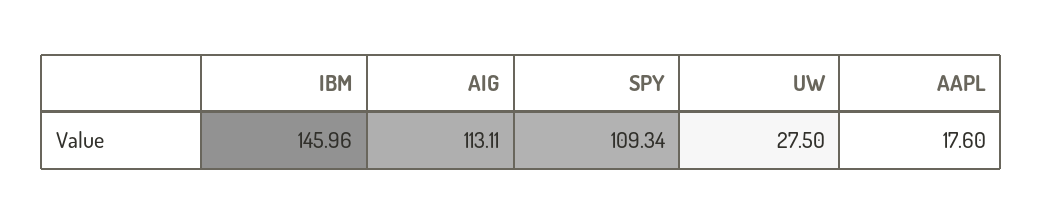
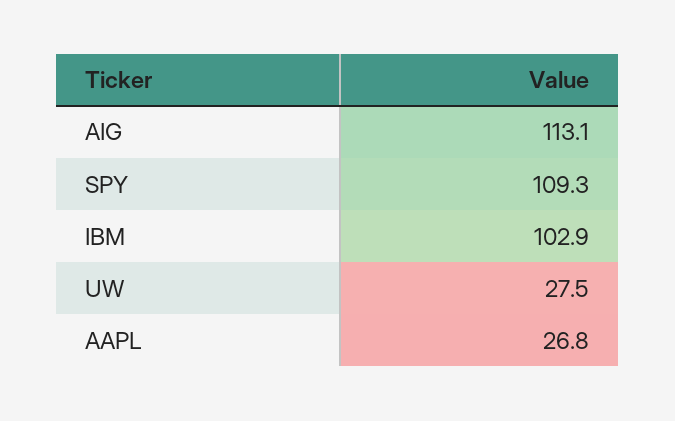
IBM: 145.96 -> 102.9
AAPL: 17.6 -> 26.8

